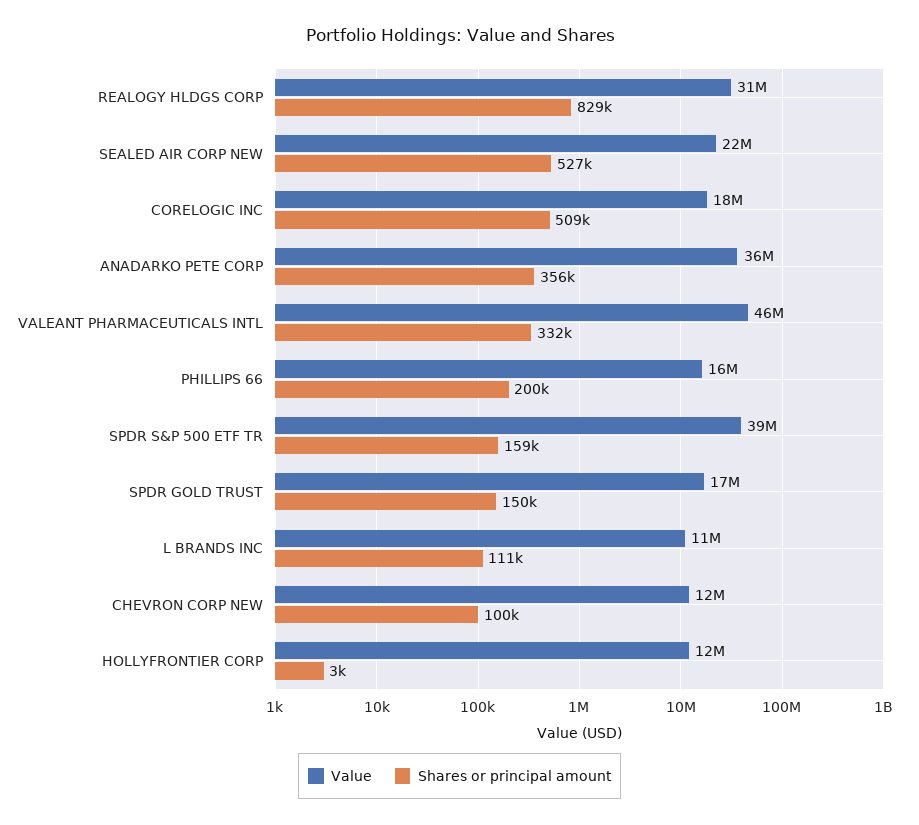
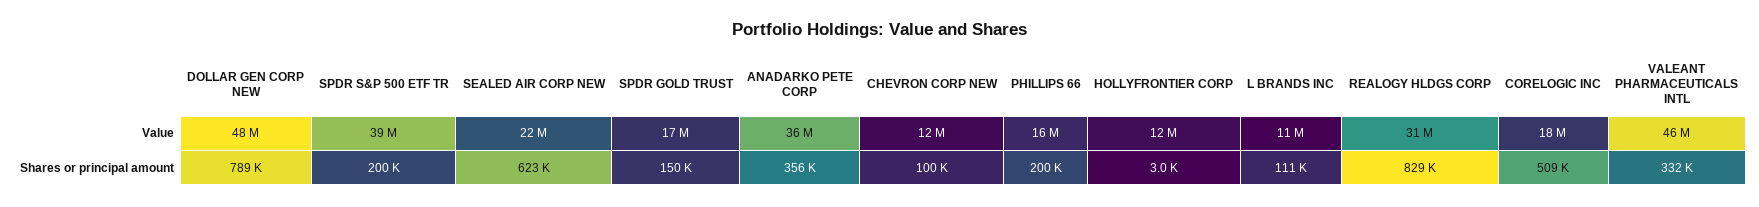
Shares or principal amount, SEALED AIR CORP NEW: 527000 -> 623000
Shares or principal amount, SPDR S&P 500 ETF TR: 159000 -> 200000
Value, DOLLAR GEN CORP NEW: none -> 48000000
Shares or principal amount, DOLLAR GEN CORP NEW: none -> 789000

